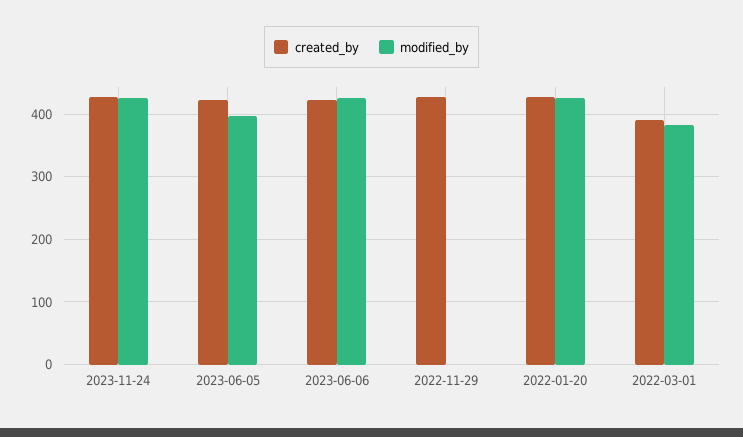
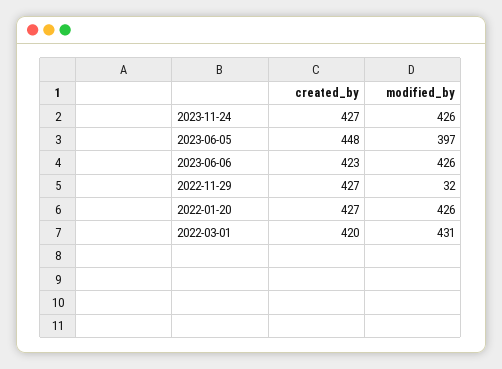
created_by, 2023-06-05: 420 -> 448
modified_by, 2022-11-29: 0 -> 32
created_by, 2022-03-01: 390 -> 420
modified_by, 2022-03-01: 380 -> 431

